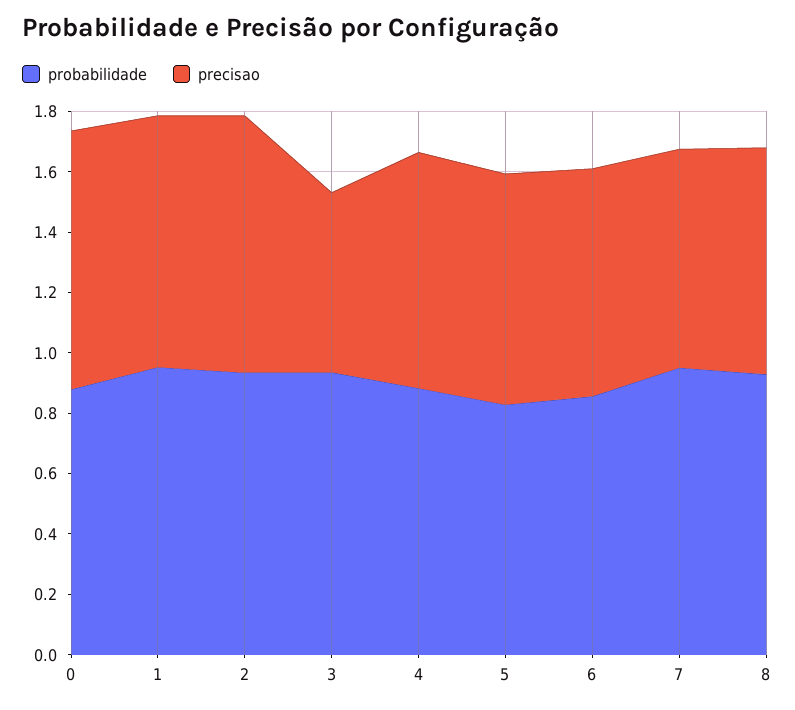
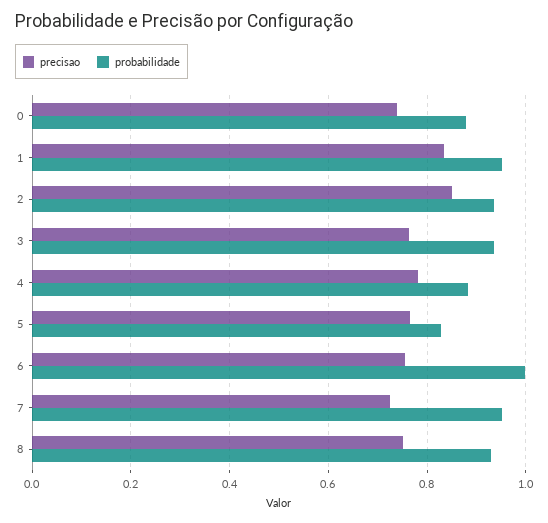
precisao, 0: 0.85 -> 0.74
precisao, 3: 0.6 -> 0.76
probabilidade, 6: 0.85 -> 1

